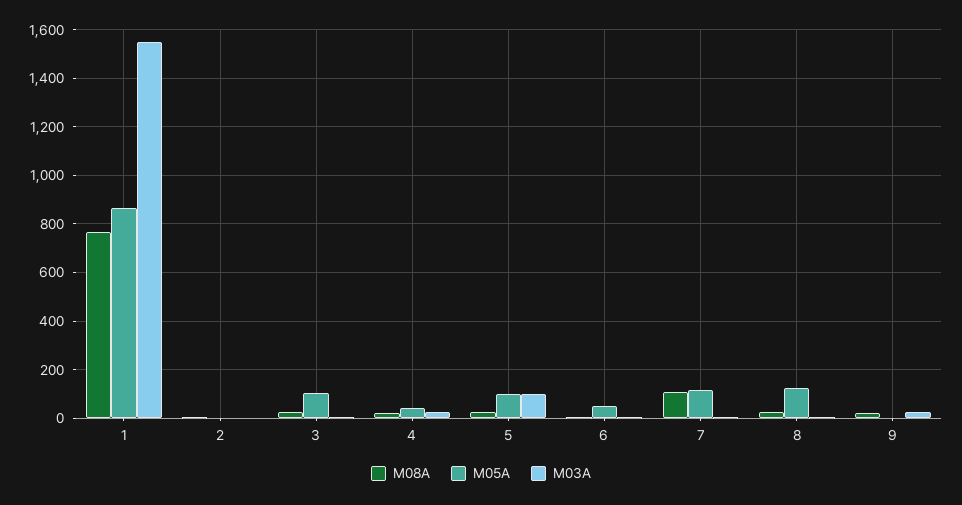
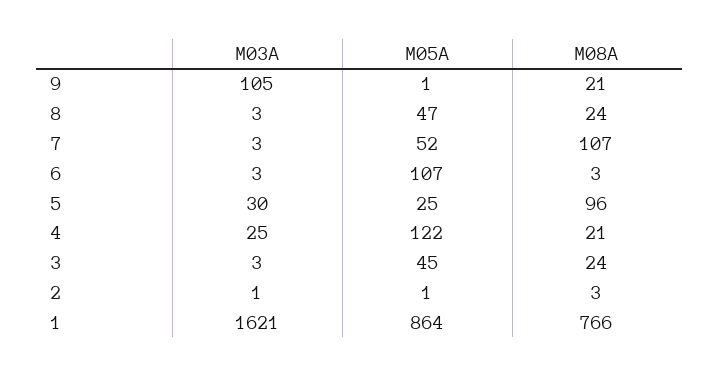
M03A, 1: 1550 -> 1621
M05A, 3: 100 -> 45
M05A, 4: 50 -> 122
M08A, 5: 25 -> 96
M05A, 5: 100 -> 25
M03A, 5: 100 -> 30
M05A, 6: 50 -> 107
M05A, 7: 125 -> 52
M05A, 8: 125 -> 47
M03A, 9: 25 -> 105

